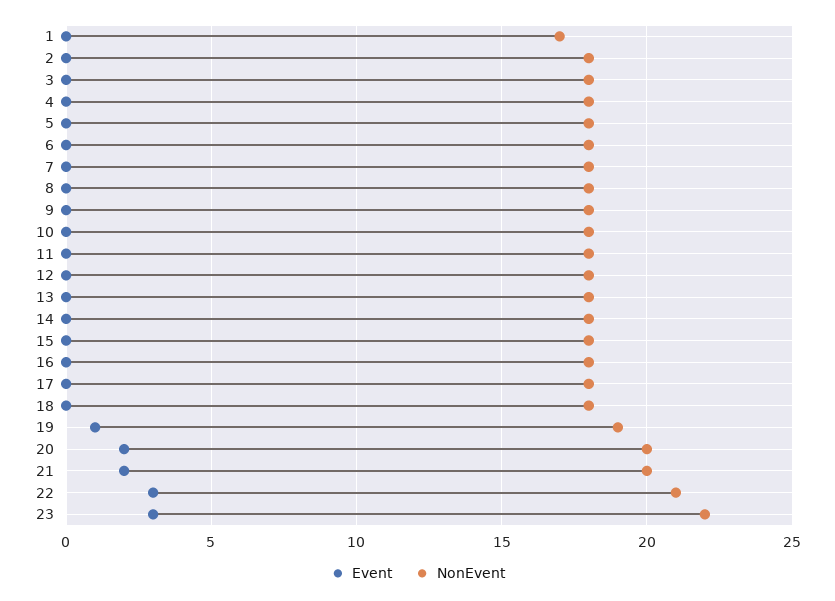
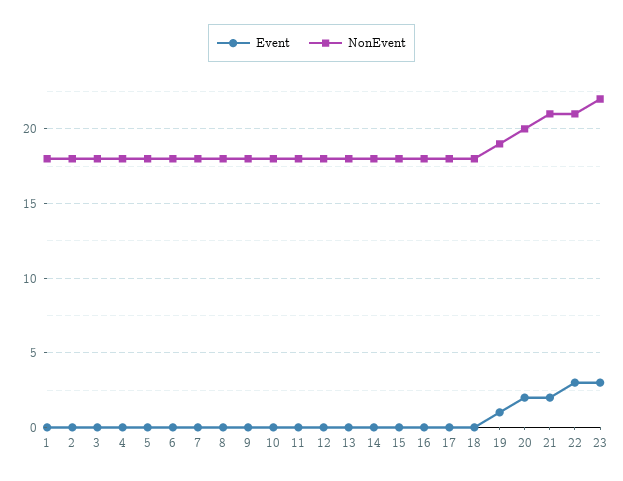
NonEvent, 1: 17 -> 18
NonEvent, 21: 20 -> 21

